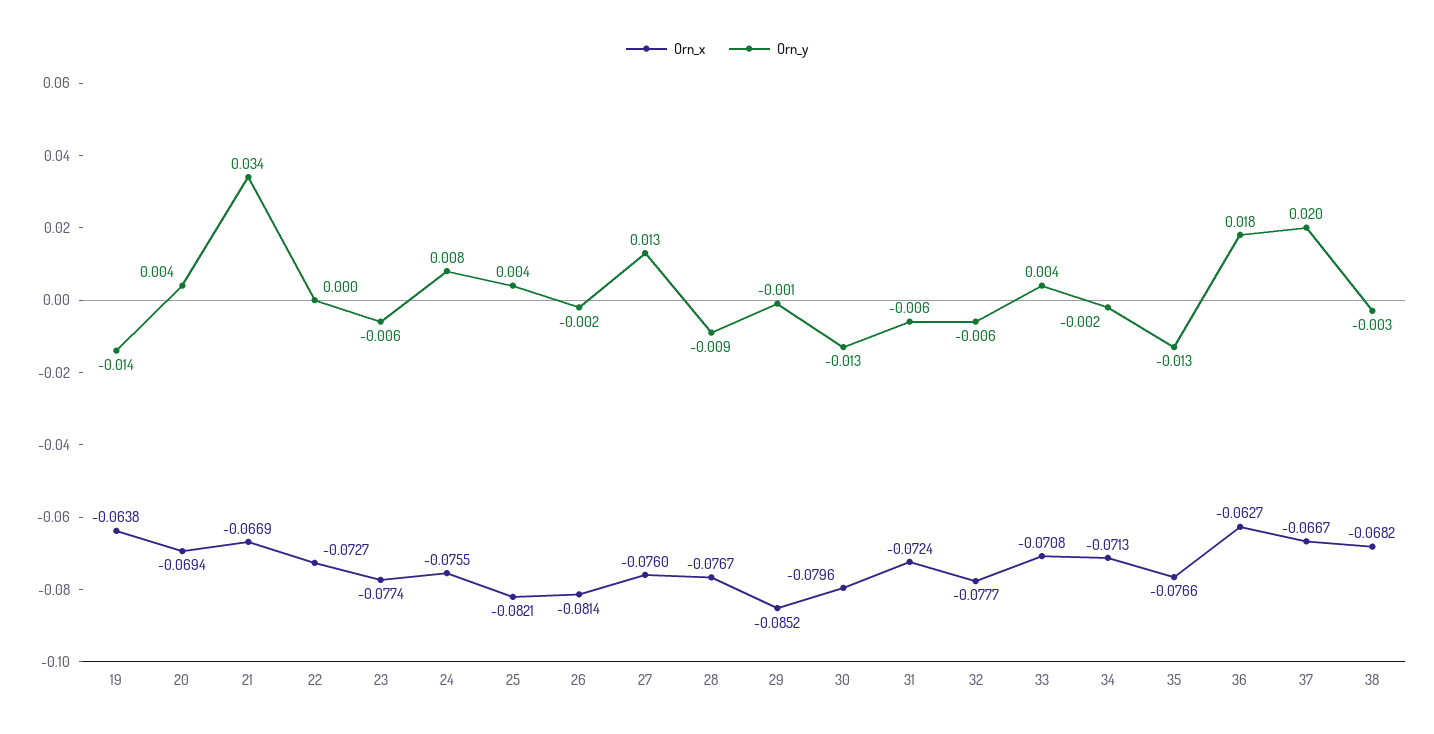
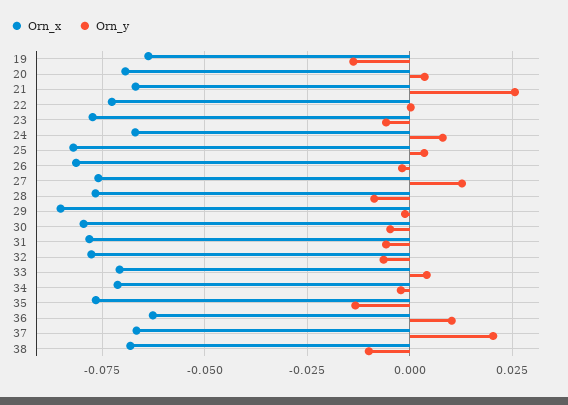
Orn_y, 21: 0.034 -> 0.025
Orn_x, 24: -0.0755 -> -0.0675
Orn_y, 30: -0.013 -> -0.005
Orn_x, 31: -0.0724 -> -0.0775
Orn_y, 36: 0.018 -> 0.01
Orn_y, 38: -0.003 -> -0.01

